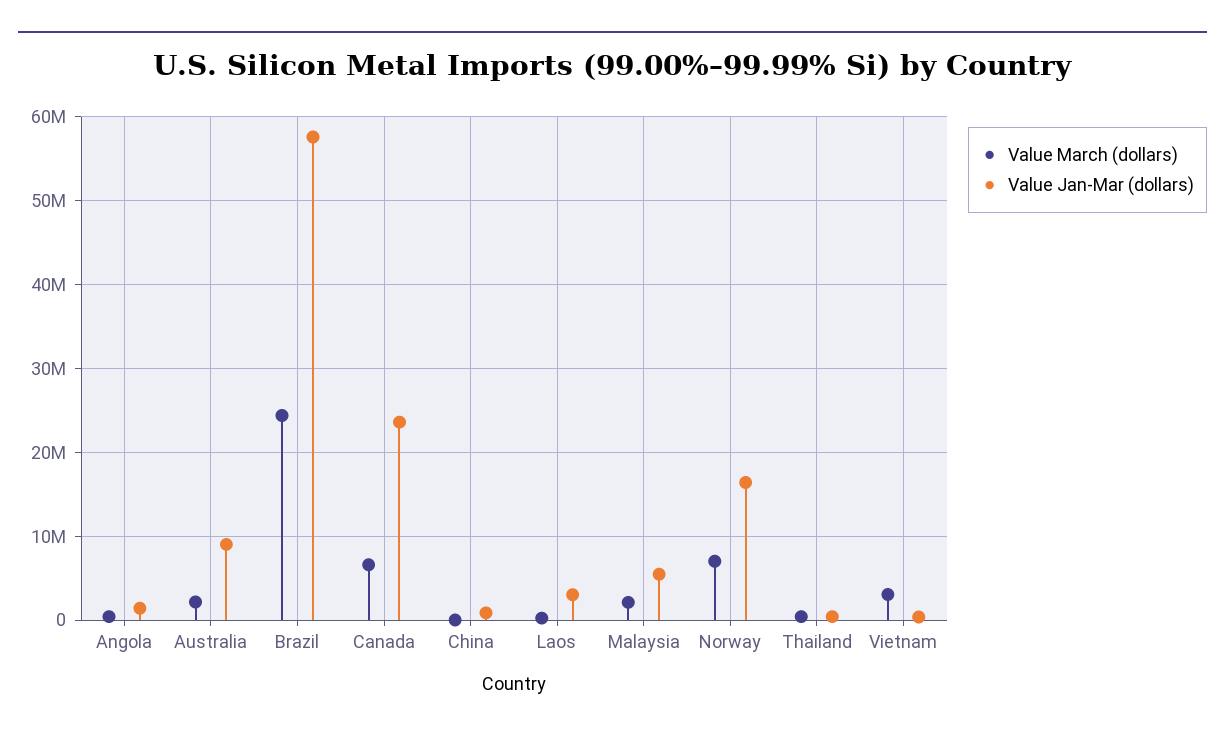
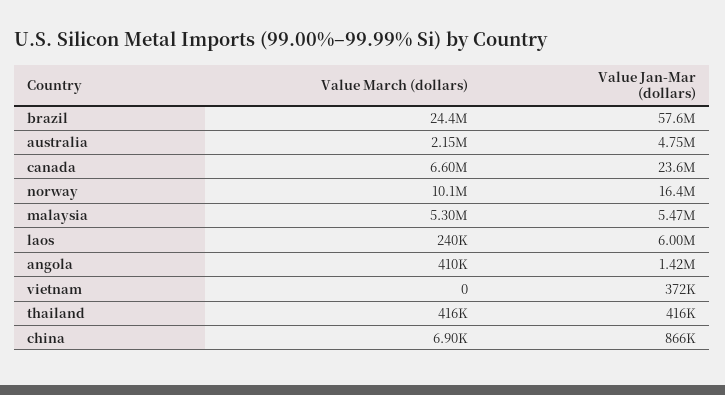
Value Jan-Mar (dollars), Australia: 9000000 -> 4750000
Value Jan-Mar (dollars), Laos: 3000000 -> 6000000
Value March (dollars), Malaysia: 2000000 -> 5300000
Value March (dollars), Norway: 7000000 -> 10100000
Value March (dollars), Vietnam: 3000000 -> 0

